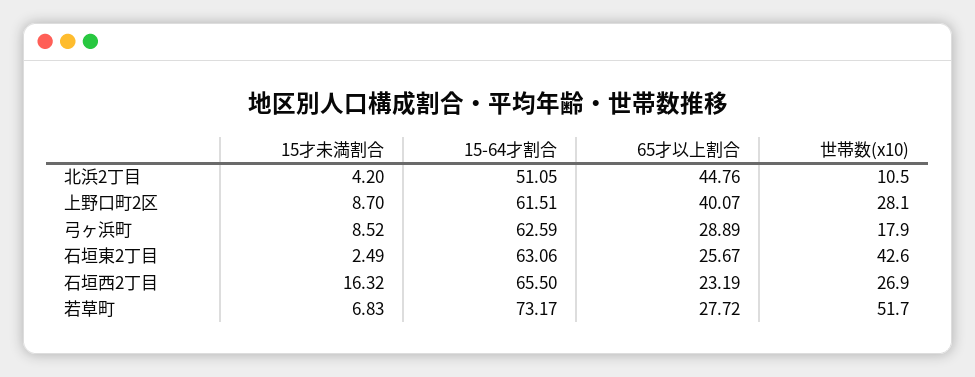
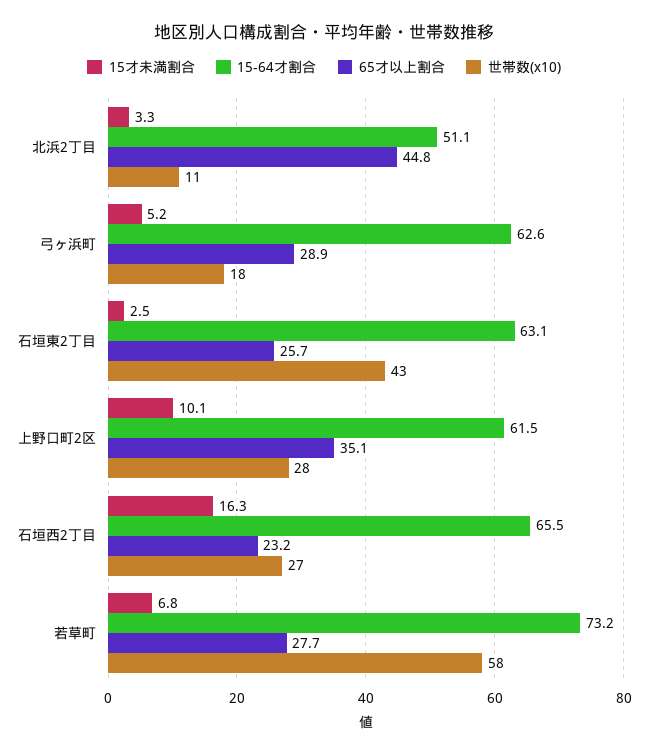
15才未満割合, 北浜2丁目: 4.2 -> 3.3
15才未満割合, 上野口町2区: 8.7 -> 10.1
65才以上割合, 上野口町2区: 40.07 -> 35.1
15才未満割合, 弓ヶ浜町: 8.52 -> 5.2
世帯数(x10), 若草町: 51.7 -> 58

